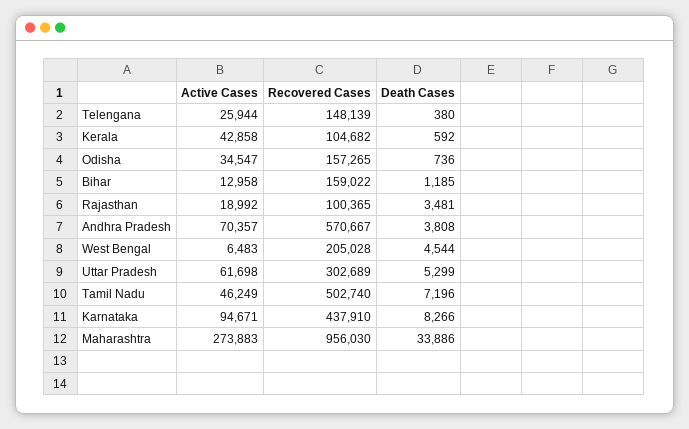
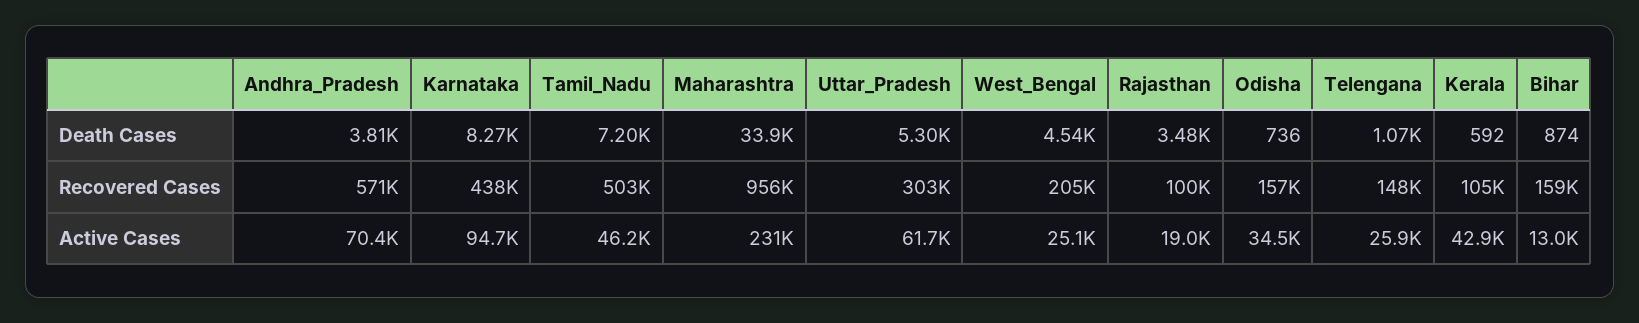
Death Cases, Telengana: 380 -> 1070
Death Cases, Bihar: 1185 -> 874
Active Cases, West Bengal: 6483 -> 25100
Active Cases, Maharashtra: 273883 -> 231000

